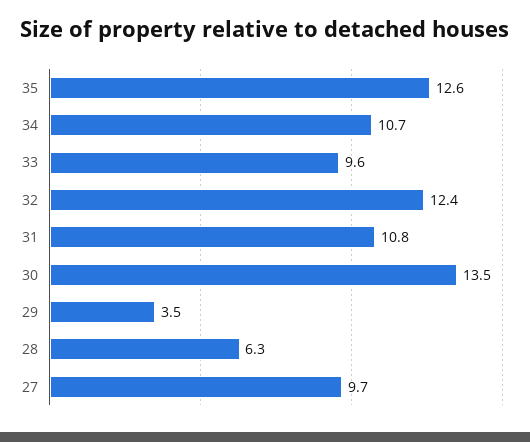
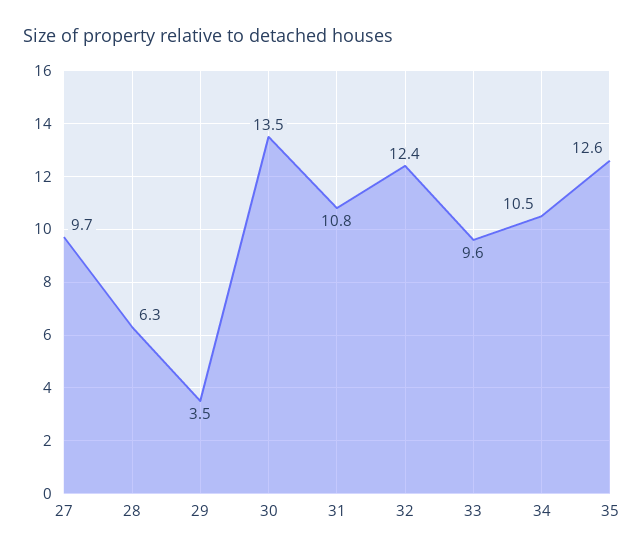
34: 10.7 -> 10.5

